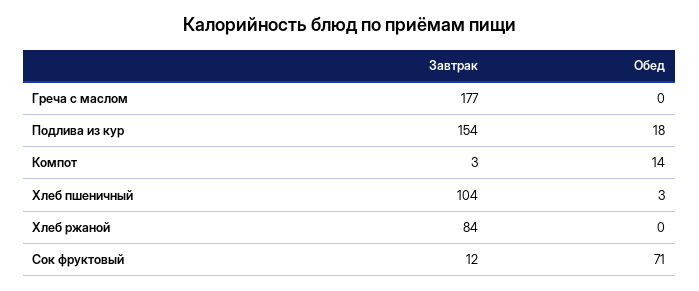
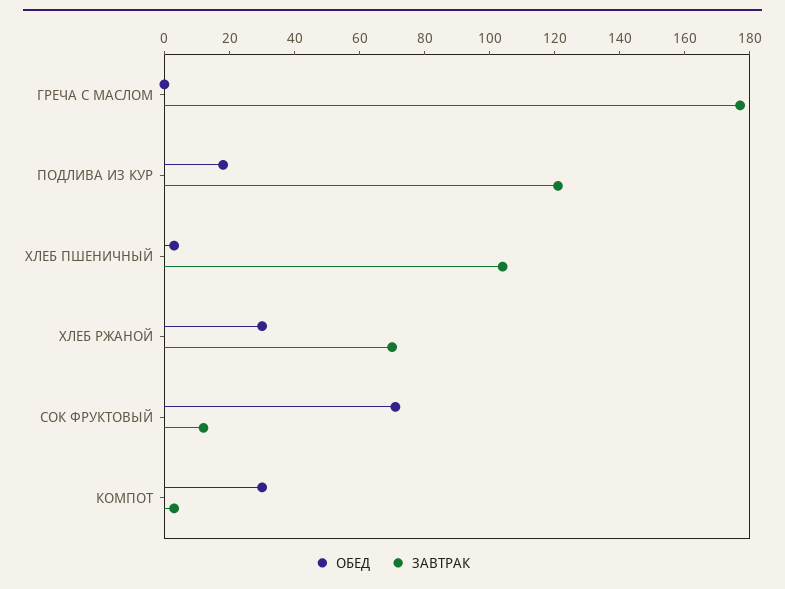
Завтрак, Подлива из кур: 154 -> 120
Обед, Компот: 14 -> 30
Завтрак, Хлеб ржаной: 84 -> 70
Обед, Хлеб ржаной: 0 -> 30

